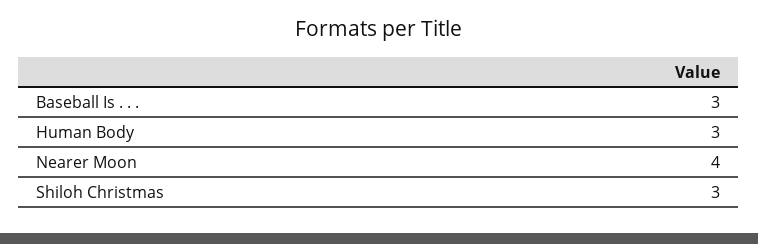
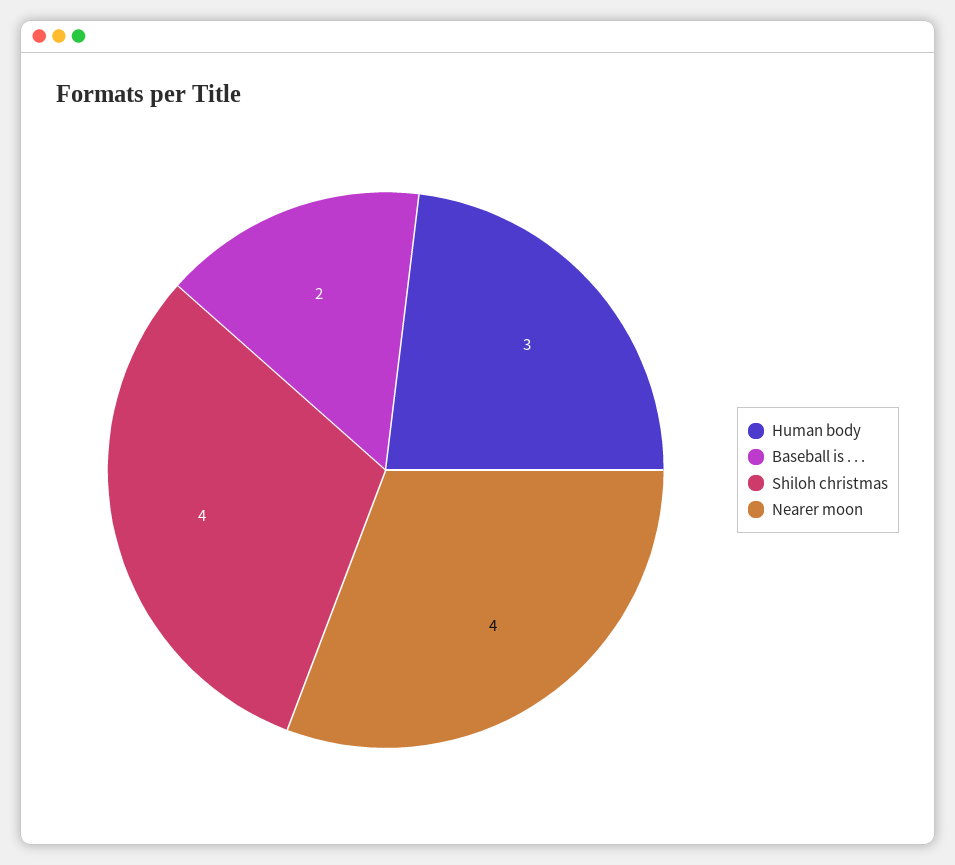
Baseball Is . . .: 3 -> 2
Shiloh Christmas: 3 -> 4

